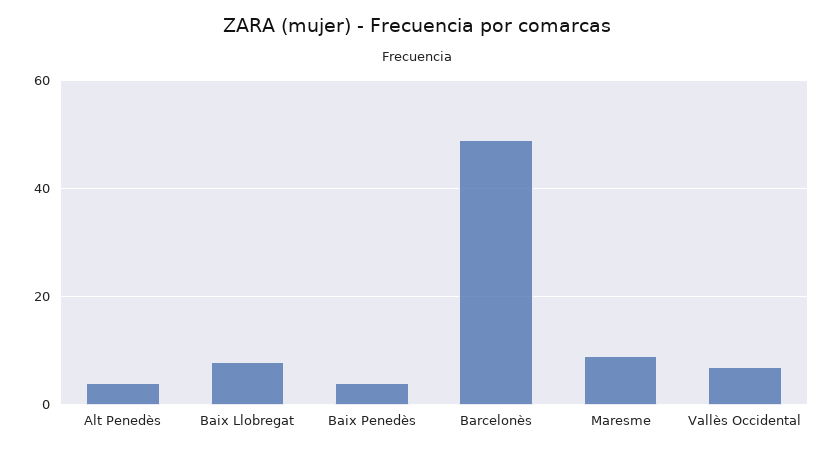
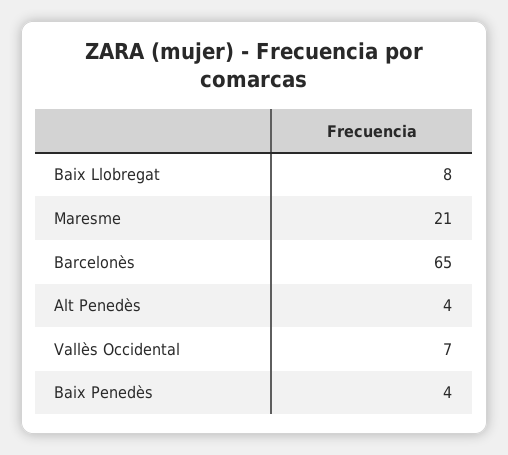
Barcelonès: 50 -> 65
Maresme: 10 -> 21

